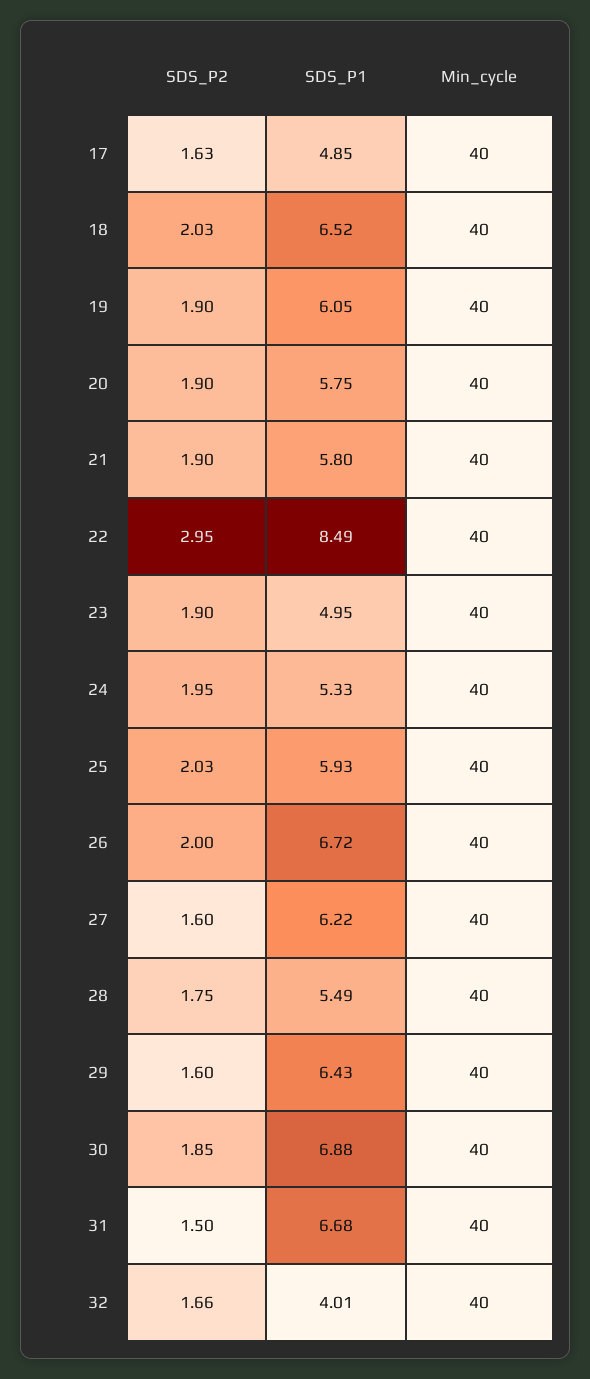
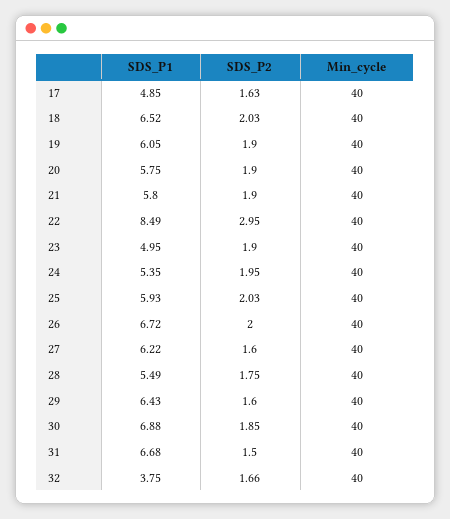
SDS_P1, 24: 5.33 -> 5.35
SDS_P1, 32: 4.01 -> 3.75

